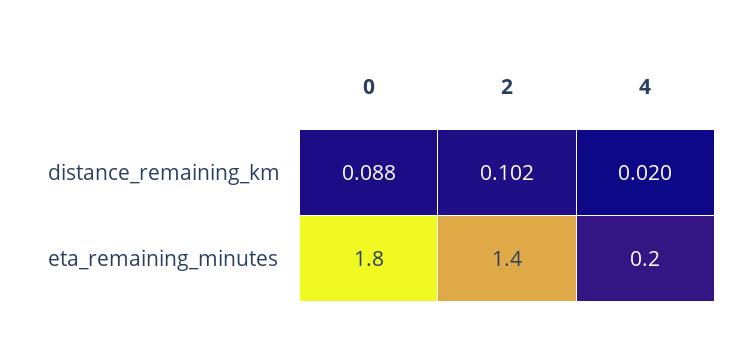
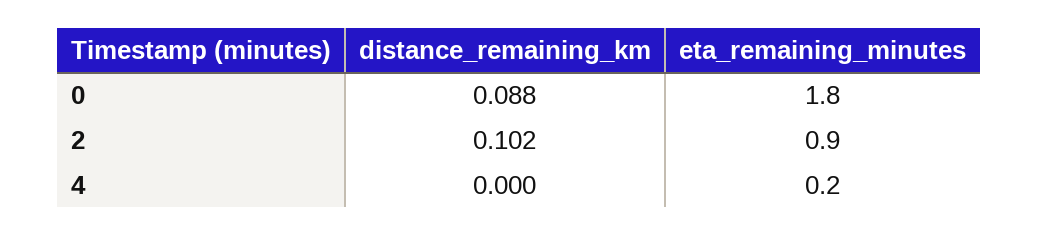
4, distance_remaining_km: 0.02 -> 0
2, eta_remaining_minutes: 1.4 -> 0.9

